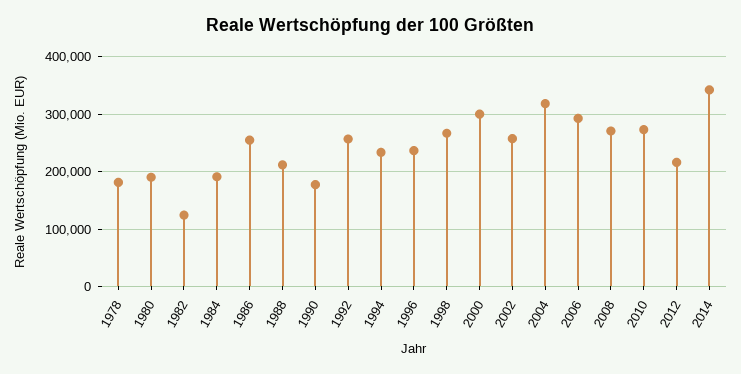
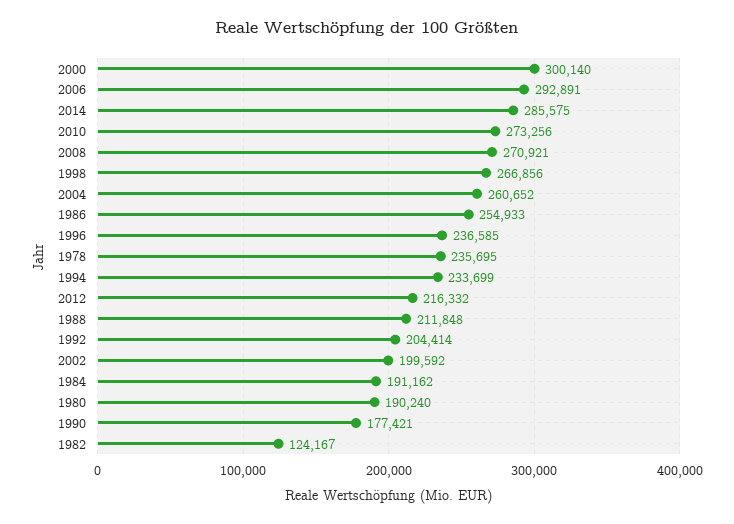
1978: 180000 -> 235695
1992: 260000 -> 204414
2002: 260000 -> 199592
2004: 320000 -> 260652
2014: 340000 -> 285575

